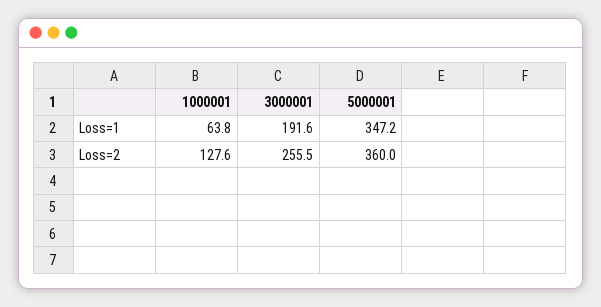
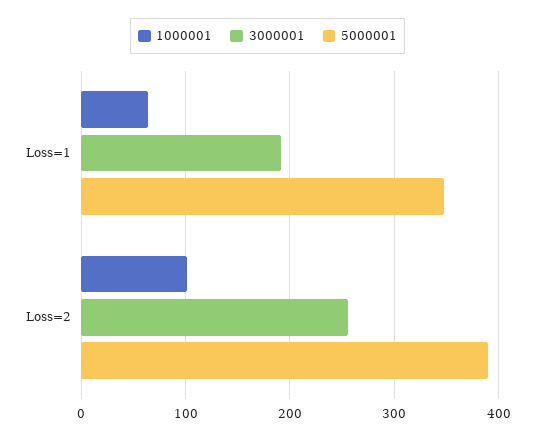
1000001, Loss=2: 127.6 -> 100
5000001, Loss=2: 360 -> 390

